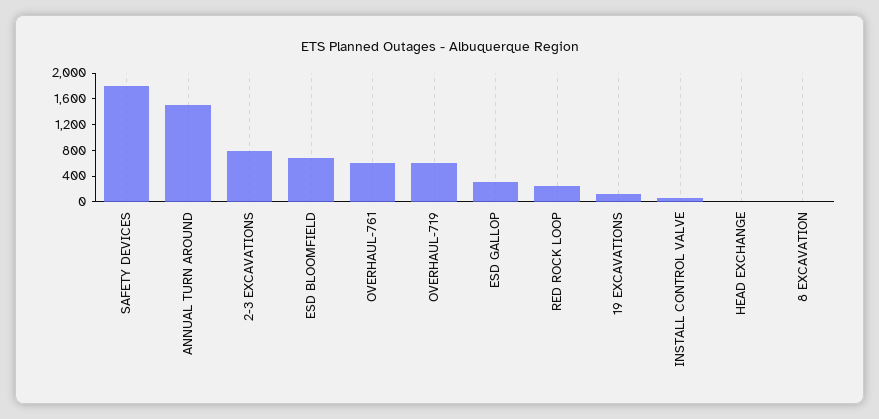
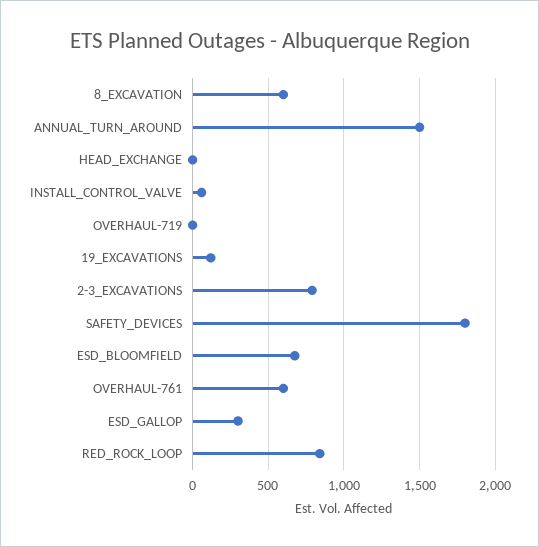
OVERHAUL-719: 600 -> 0
RED ROCK LOOP: 200 -> 850
8 EXCAVATION: 0 -> 600

